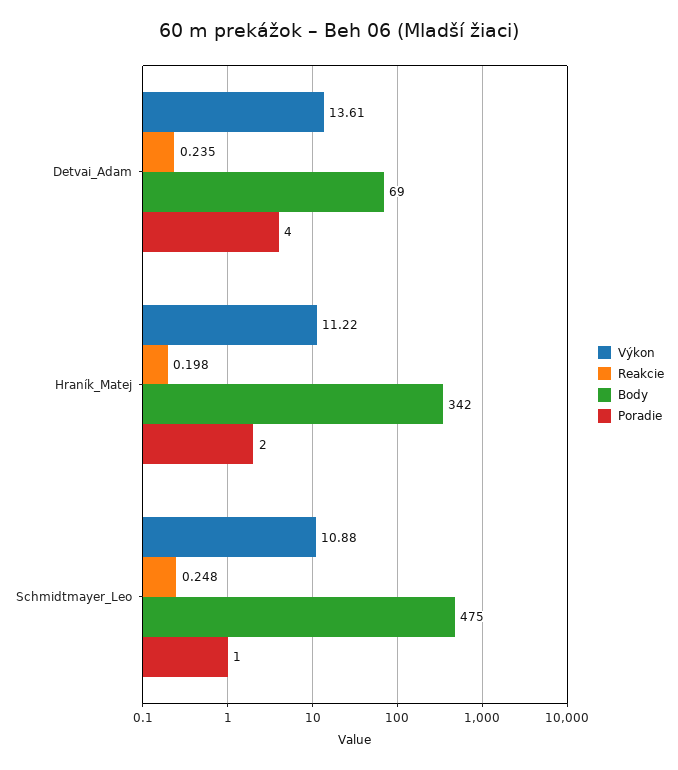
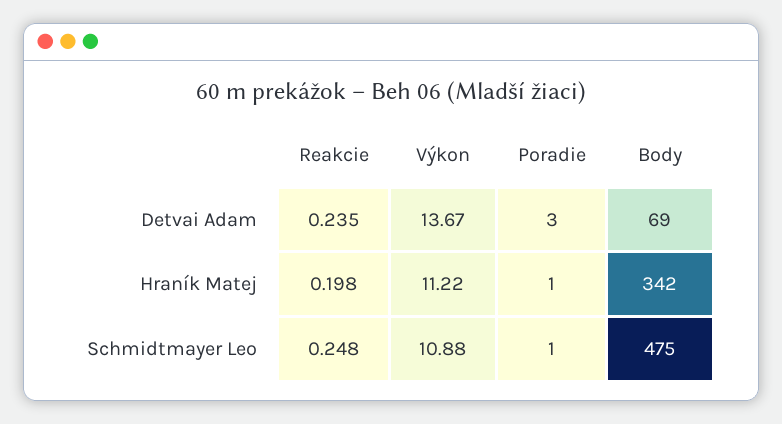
Výkon, Detvai_Adam: 13.61 -> 13.67
Poradie, Detvai_Adam: 4 -> 3
Poradie, Hraník_Matej: 2 -> 1

